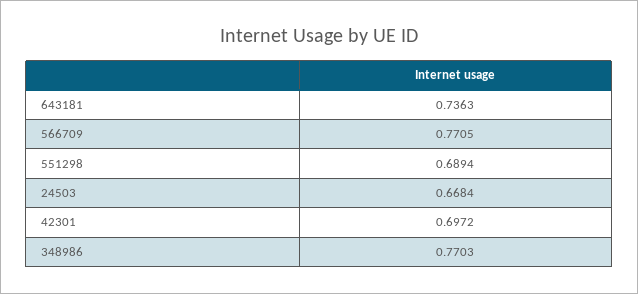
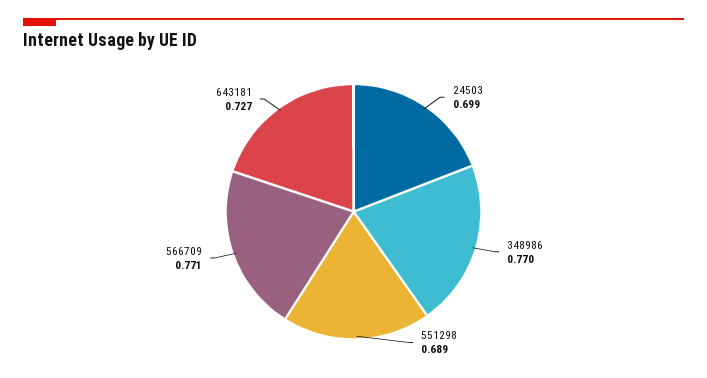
643181: 0.7363 -> 0.727
24503: 0.6684 -> 0.699
42301: 0.6972 -> none

